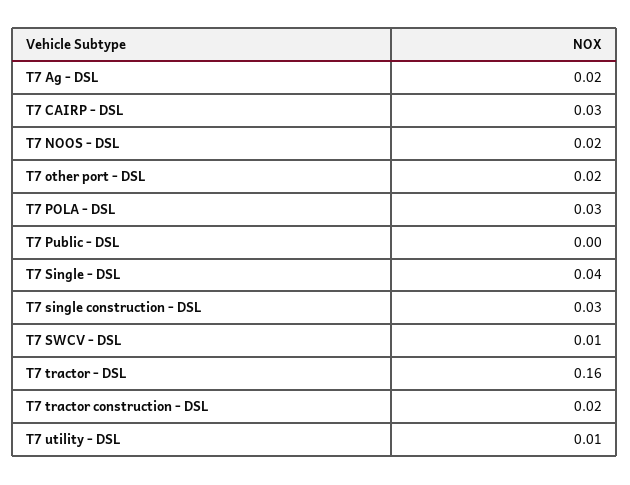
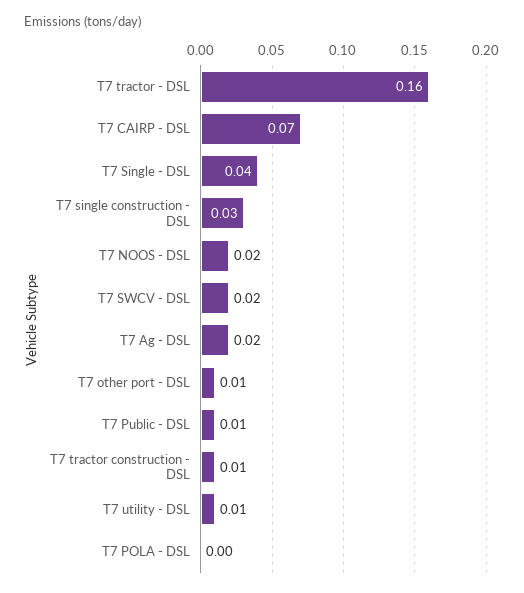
T7 CAIRP - DSL: 0.03 -> 0.07
T7 other port - DSL: 0.02 -> 0.01
T7 POLA - DSL: 0.03 -> 0
T7 Public - DSL: 0 -> 0.01
T7 SWCV - DSL: 0.01 -> 0.02
T7 tractor construction - DSL: 0.02 -> 0.01

